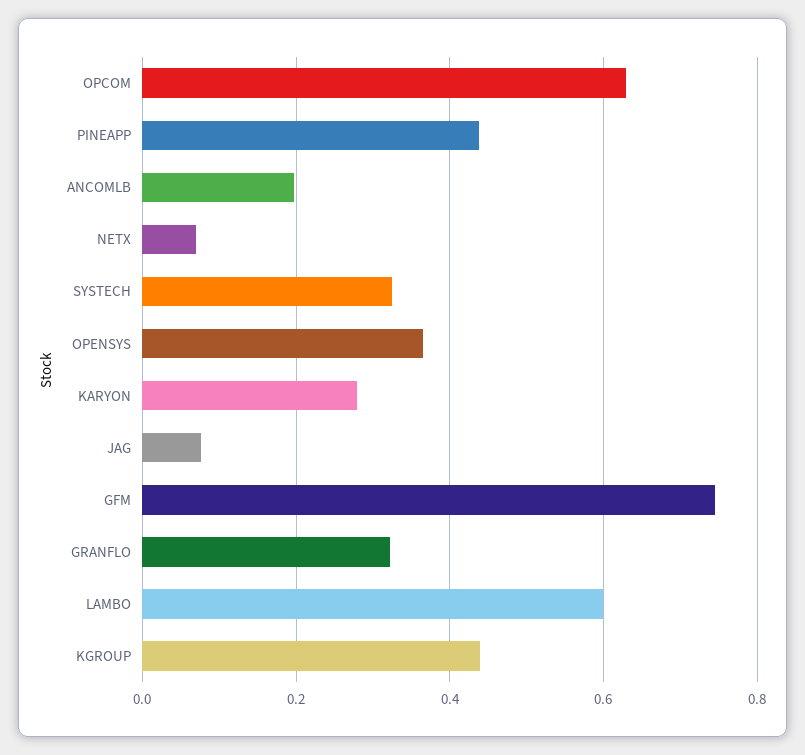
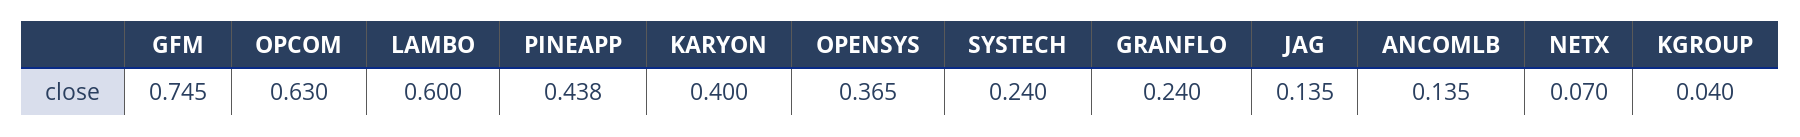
ANCOMLB: 0.2 -> 0.135
SYSTECH: 0.32 -> 0.24
KARYON: 0.28 -> 0.4
JAG: 0.08 -> 0.135
GRANFLO: 0.32 -> 0.24
KGROUP: 0.44 -> 0.04

